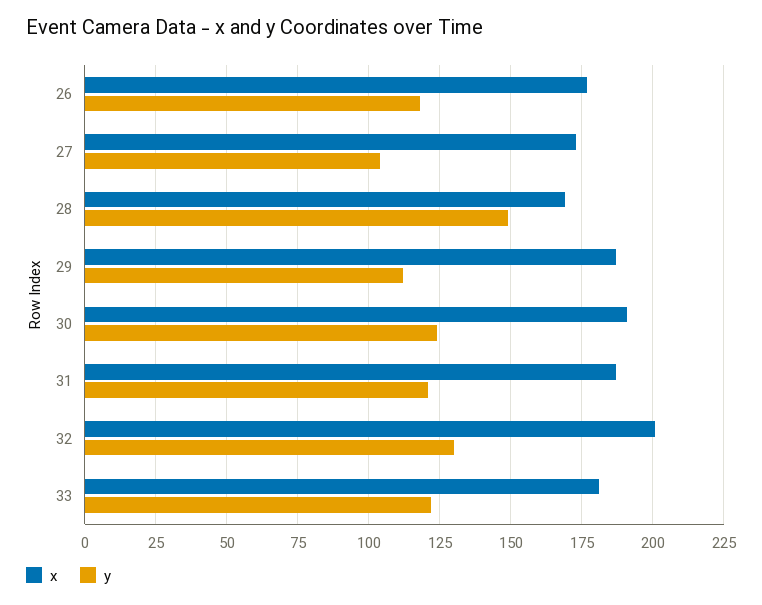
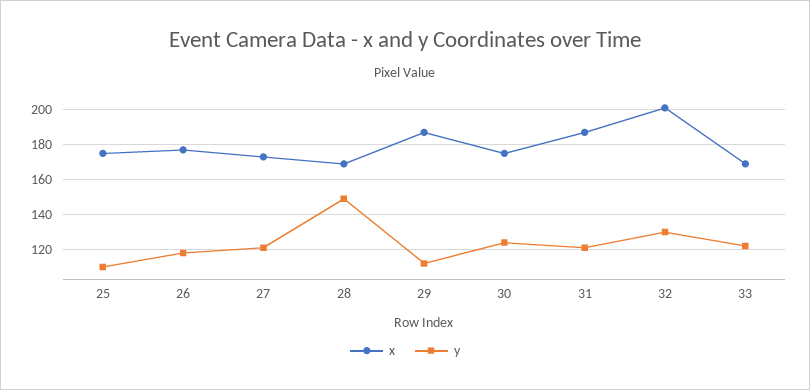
y, 27: 105 -> 120
x, 30: 190 -> 175
x, 33: 180 -> 170
x, 25: none -> 175
y, 25: none -> 110

